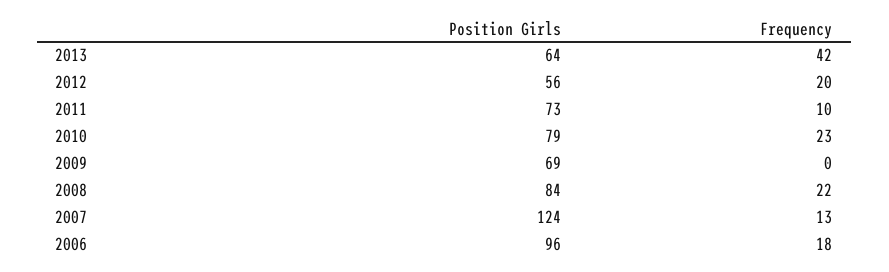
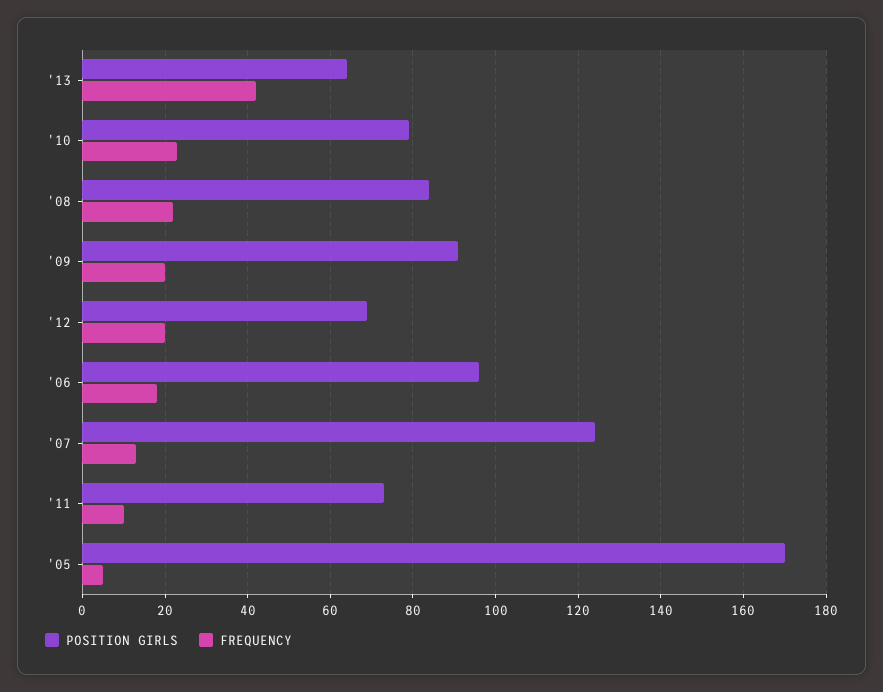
Position Girls, 2012: 56 -> 70
Position Girls, 2009: 69 -> 90
Frequency, 2009: 0 -> 20
Position Girls, '05: none -> 170
Frequency, '05: none -> 5

